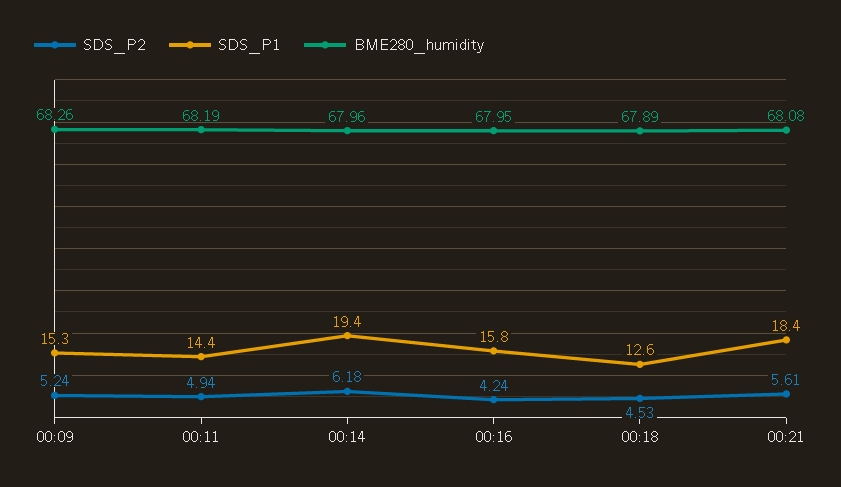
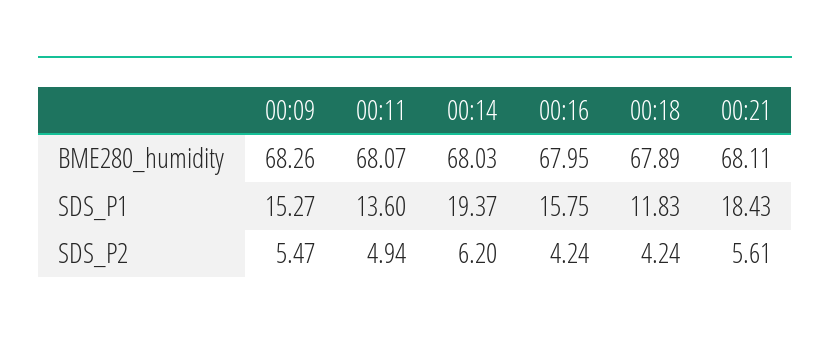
SDS_P2, 00:09: 5.24 -> 5.47
SDS_P1, 00:11: 14.4 -> 13.6
BME280_humidity, 00:11: 68.19 -> 68.07
SDS_P2, 00:14: 6.18 -> 6.2
BME280_humidity, 00:14: 67.96 -> 68.03
SDS_P2, 00:18: 4.53 -> 4.24
SDS_P1, 00:18: 12.6 -> 11.83
BME280_humidity, 00:21: 68.08 -> 68.11

